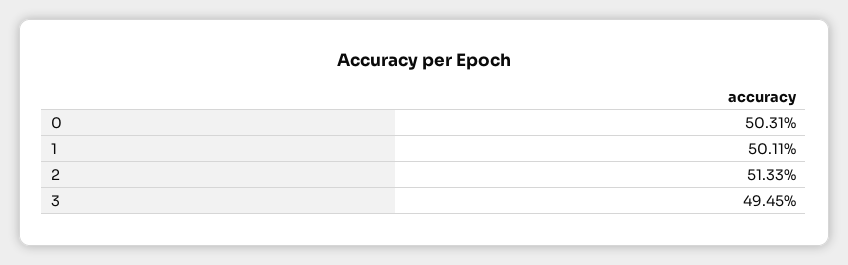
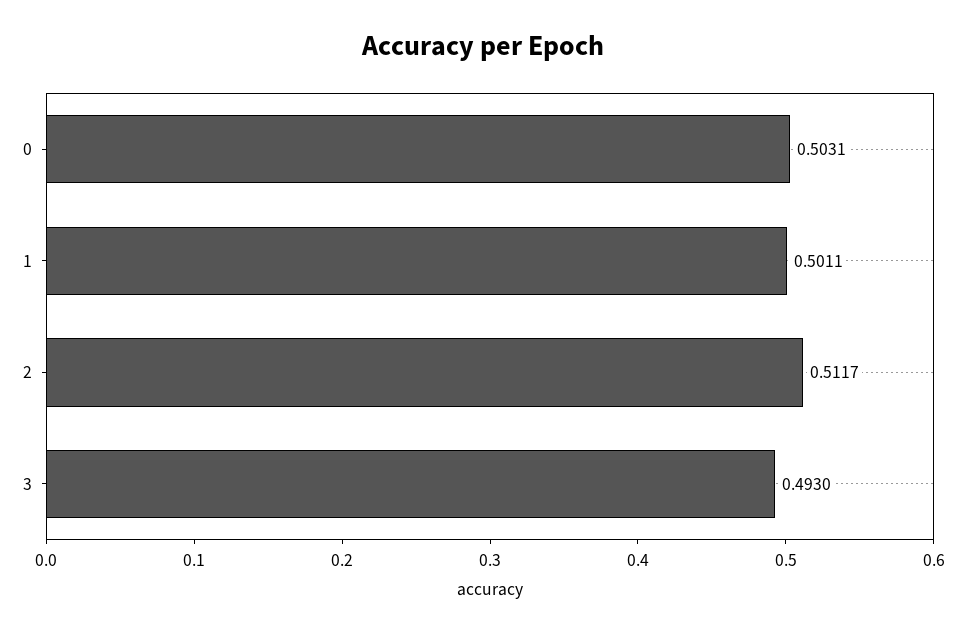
2: 0.5133 -> 0.5117
3: 0.4945 -> 0.493

